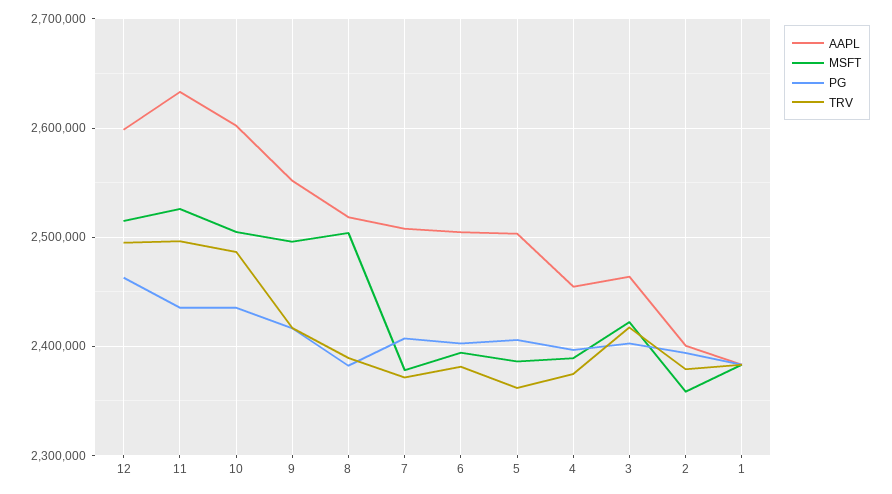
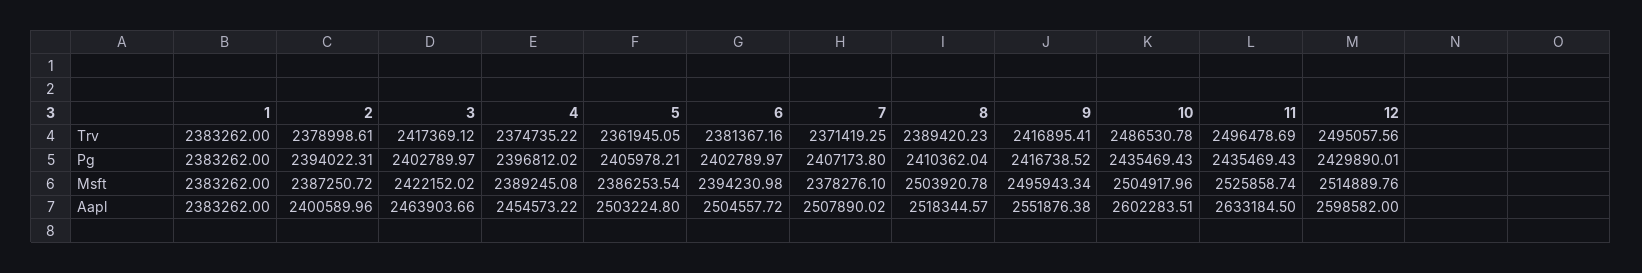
PG, 12: 2460000 -> 2429890.01
PG, 8: 2380000 -> 2410362.04
MSFT, 2: 2360000 -> 2387250.72

